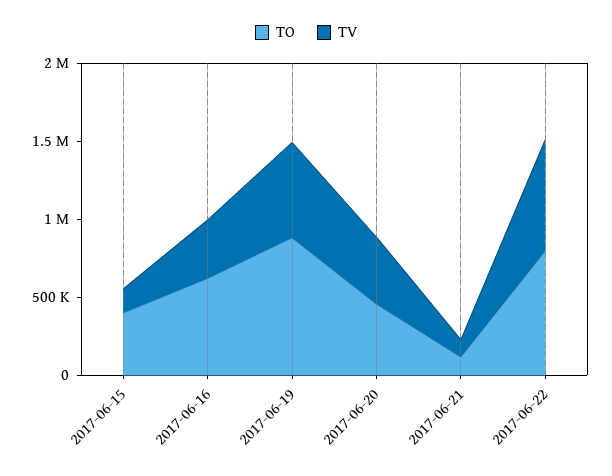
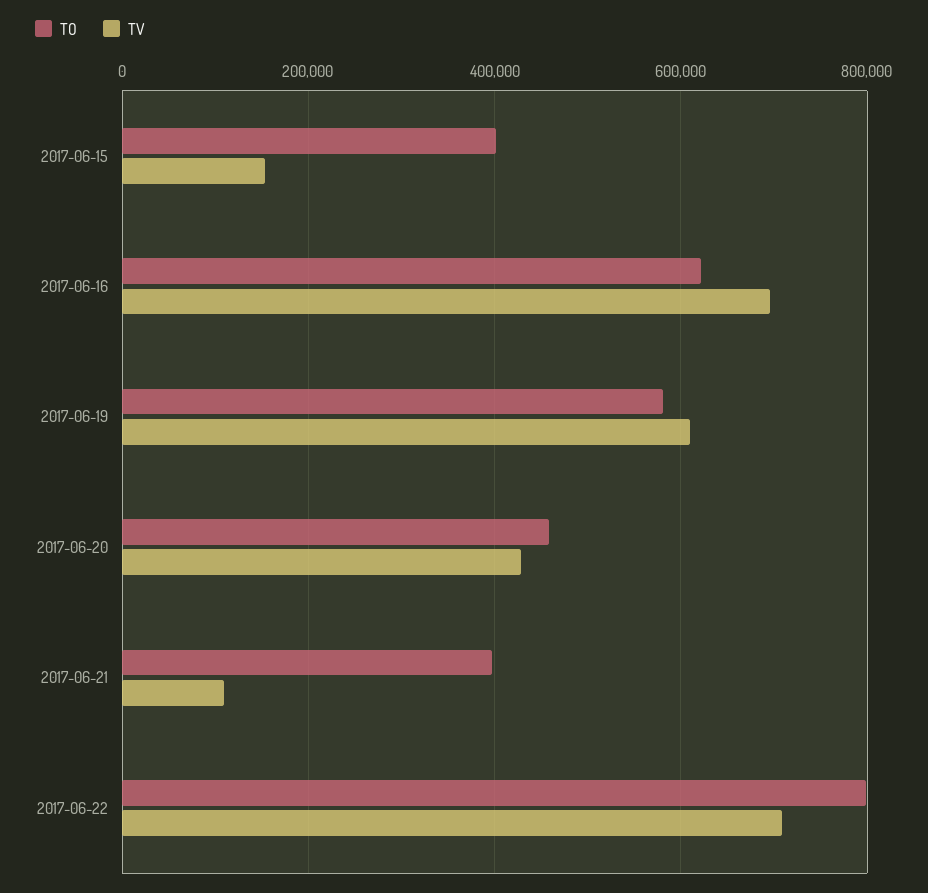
TV, 2017-06-16: 400000 -> 700000
TO, 2017-06-19: 900000 -> 580000
TO, 2017-06-21: 100000 -> 400000

